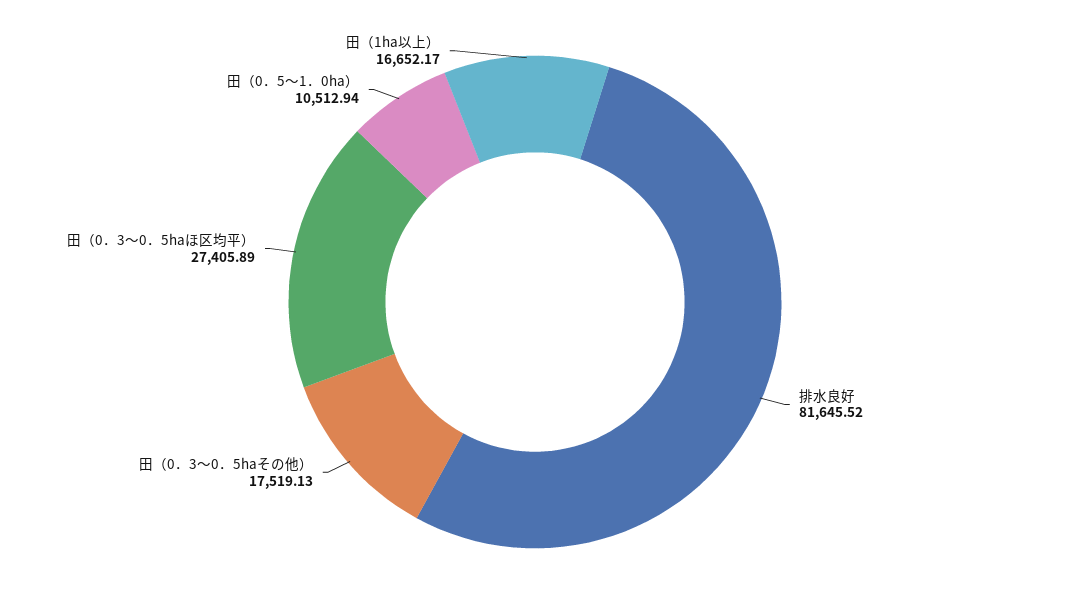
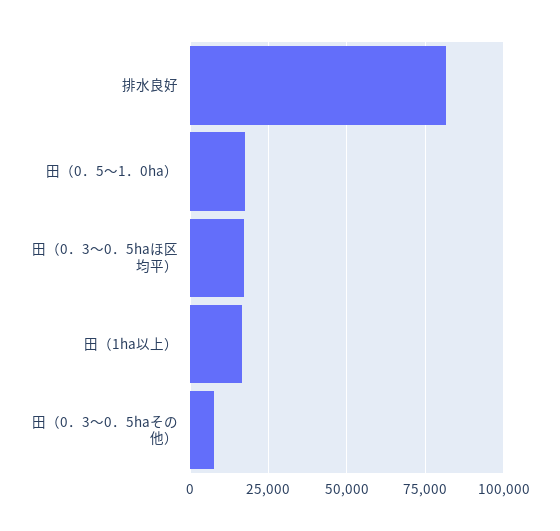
田（0．3～0．5haその他）: 17519.13 -> 7500
田（0．3～0．5haほ区均平）: 27405.89 -> 17500
田（0．5～1．0ha）: 10512.94 -> 17500

